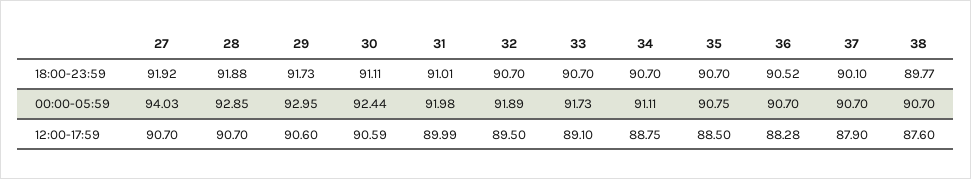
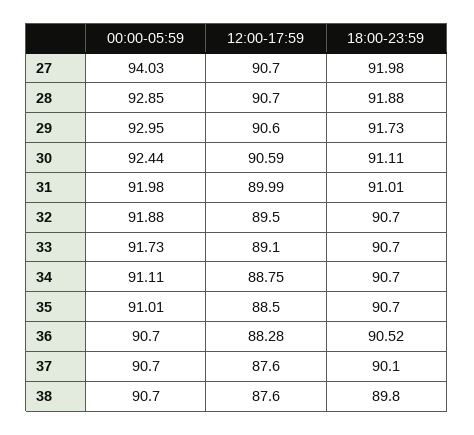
27, 18:00-23:59: 91.92 -> 91.98
38, 18:00-23:59: 89.77 -> 89.8
32, 00:00-05:59: 91.89 -> 91.88
35, 00:00-05:59: 90.75 -> 91.01
37, 12:00-17:59: 87.9 -> 87.6

